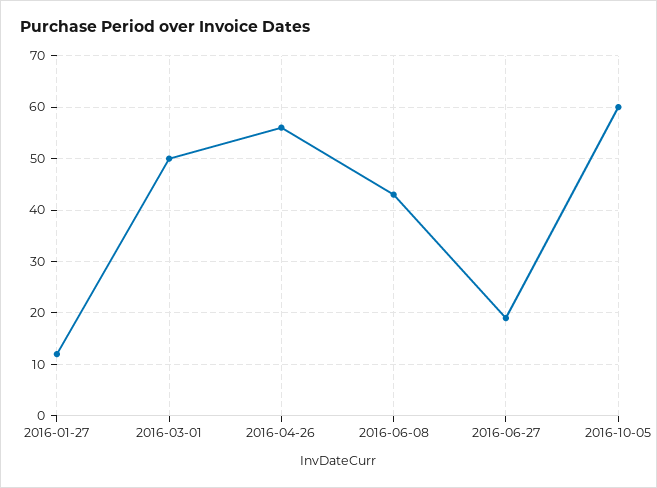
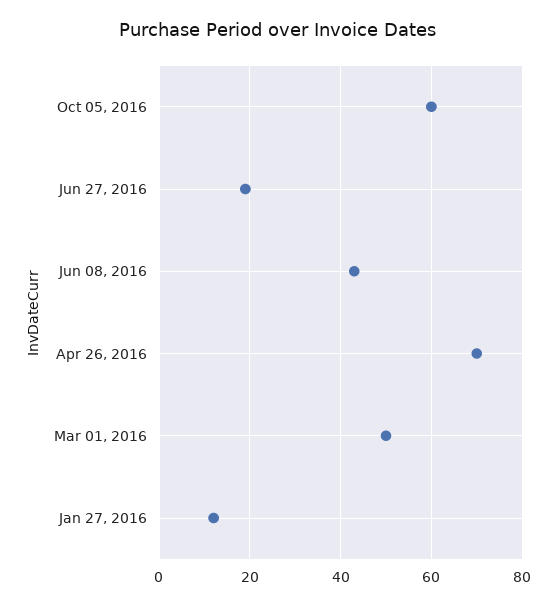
2016-04-26: 55 -> 70

